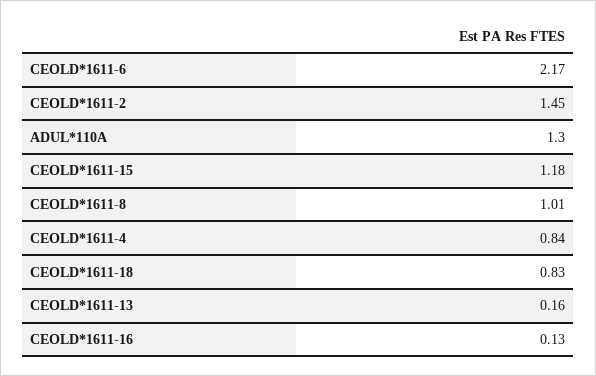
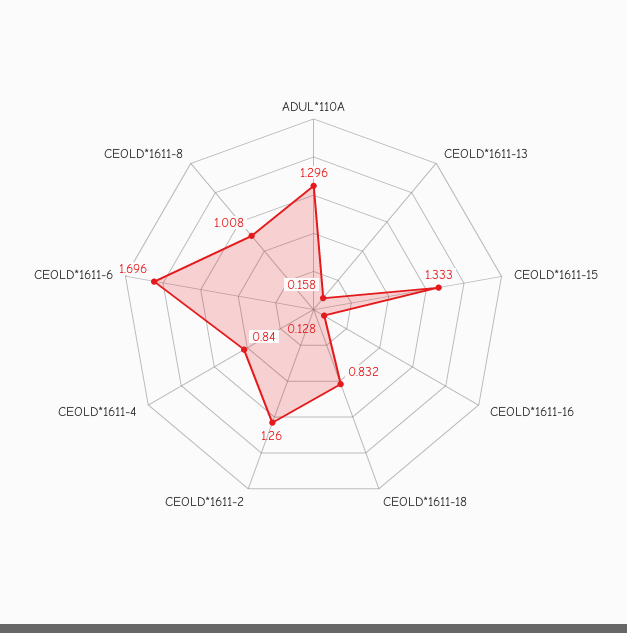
CEOLD*1611-6: 2.17 -> 1.696
CEOLD*1611-2: 1.45 -> 1.26
CEOLD*1611-15: 1.18 -> 1.333

